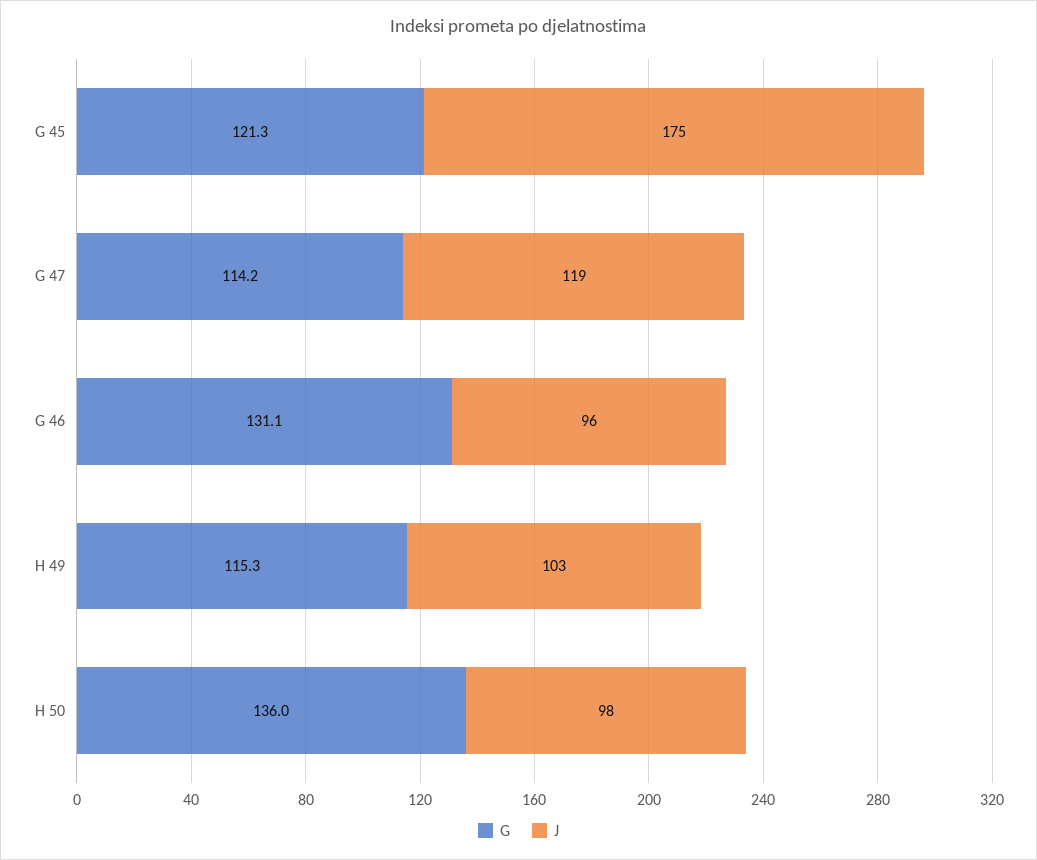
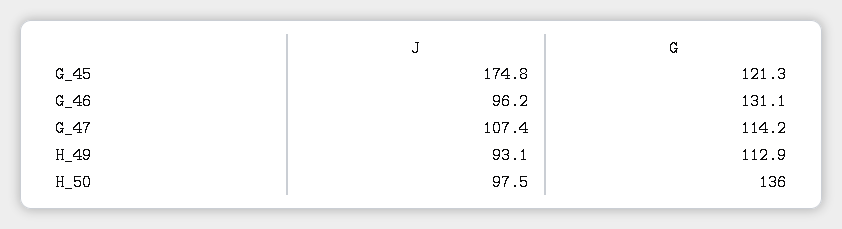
J, G 47: 119 -> 107.4
G, H 49: 115.3 -> 112.9
J, H 49: 103 -> 93.1

